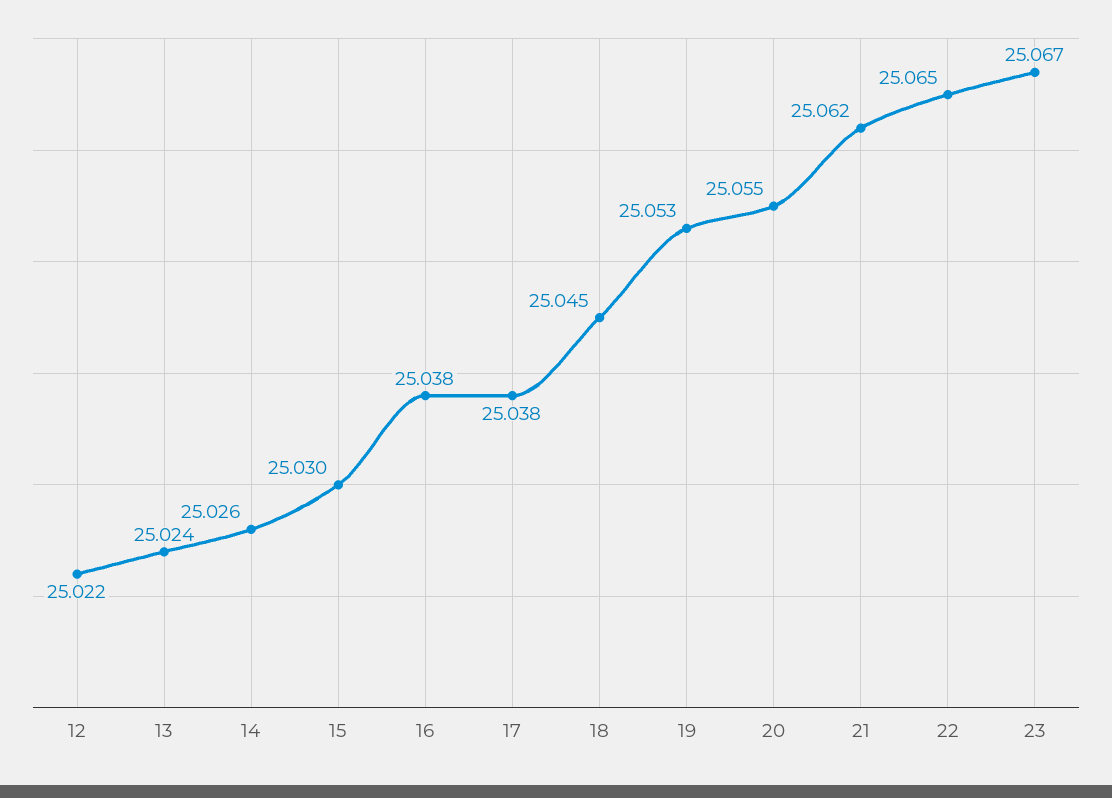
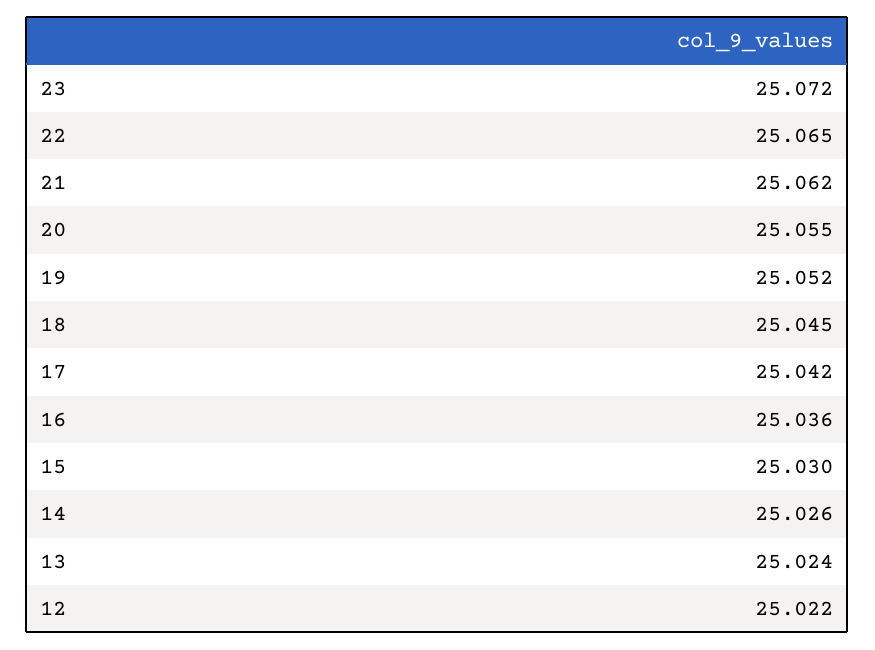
16: 25.038 -> 25.036
17: 25.038 -> 25.042
19: 25.053 -> 25.052
23: 25.067 -> 25.072

